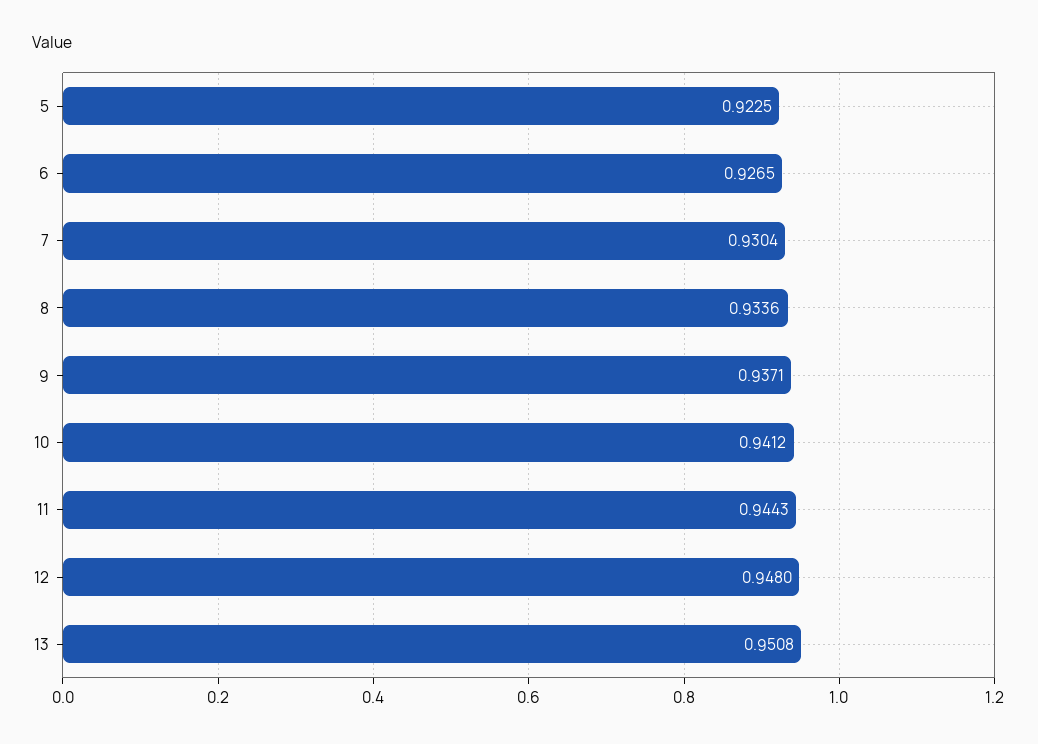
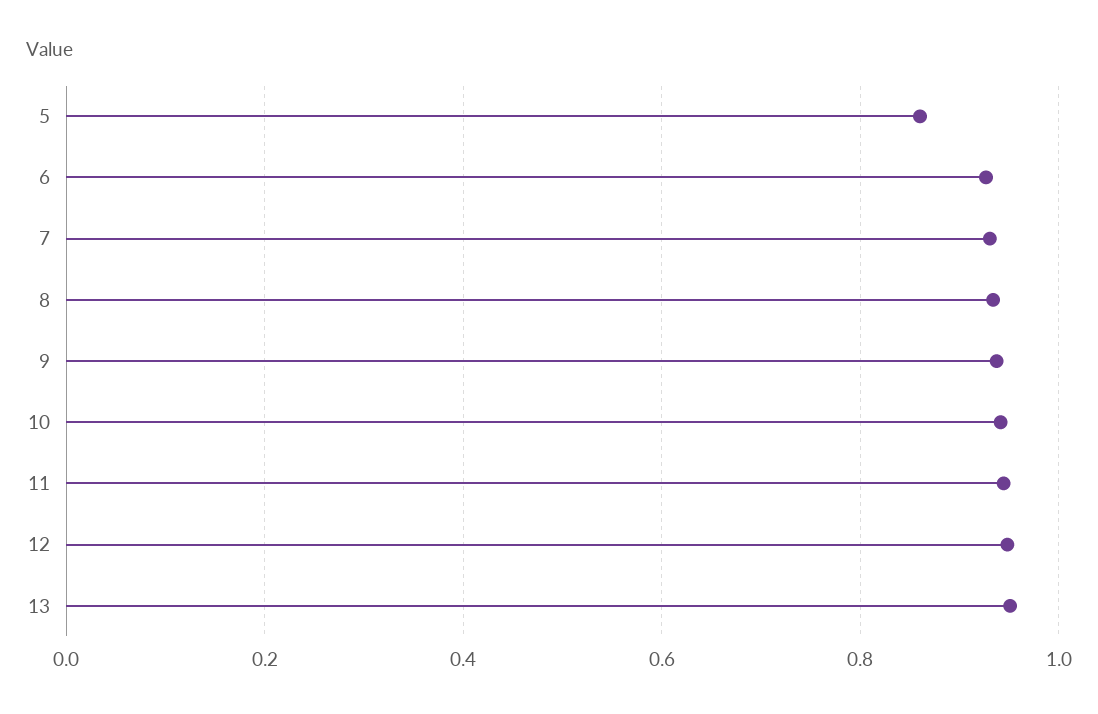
5: 0.9225 -> 0.86

